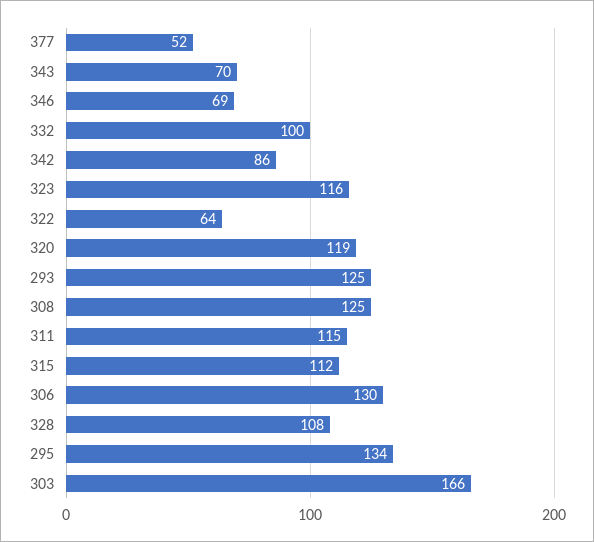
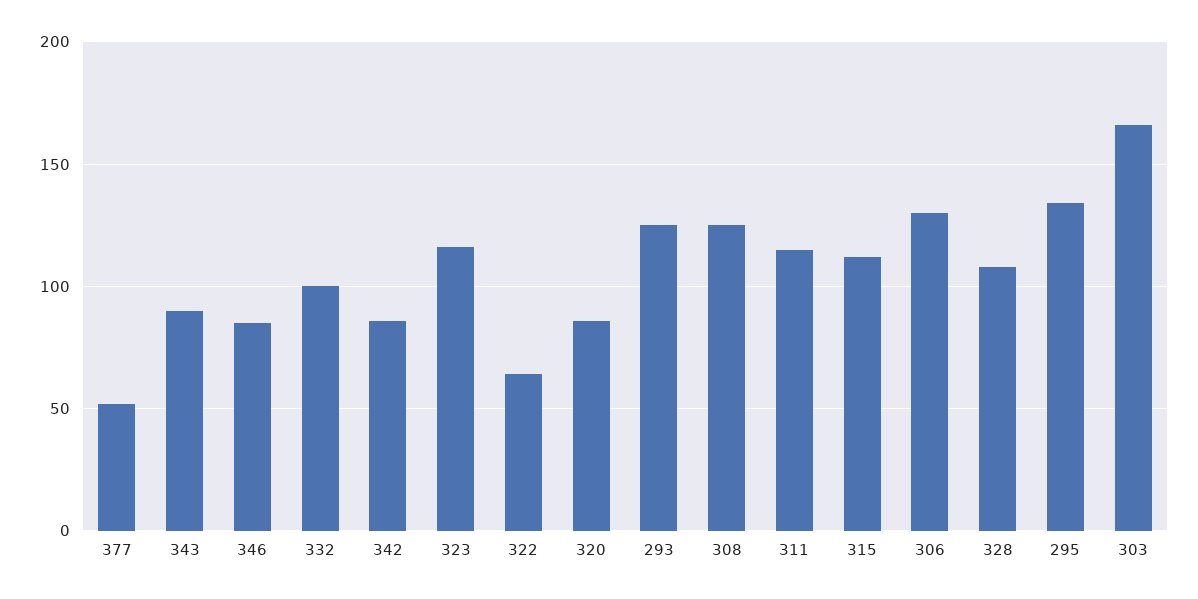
343: 70 -> 90
346: 69 -> 85
320: 119 -> 85

